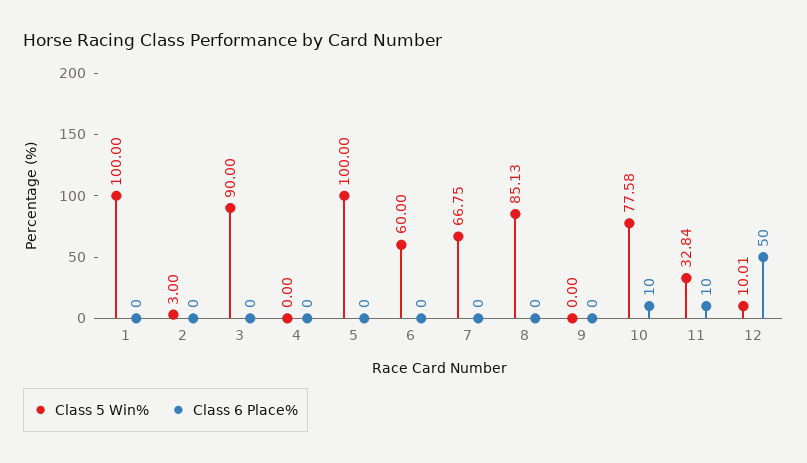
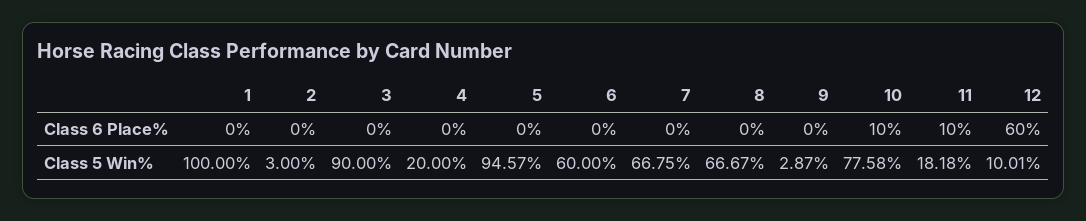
Class 5 Win%, 4: 0 -> 20
Class 5 Win%, 5: 100 -> 94.57
Class 5 Win%, 8: 85.13 -> 66.67
Class 5 Win%, 9: 0 -> 2.87
Class 5 Win%, 11: 32.84 -> 18.18
Class 6 Place%, 12: 50 -> 60

